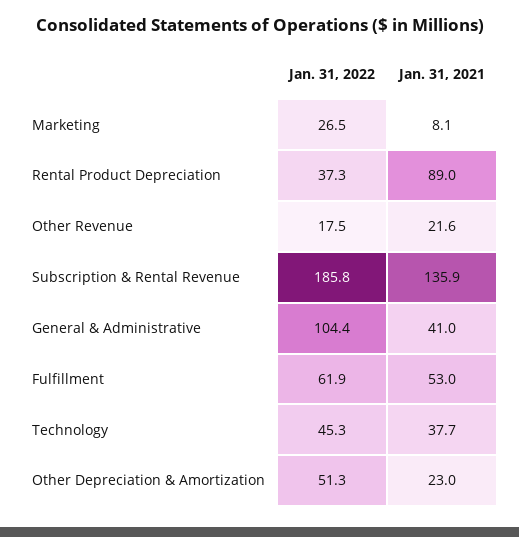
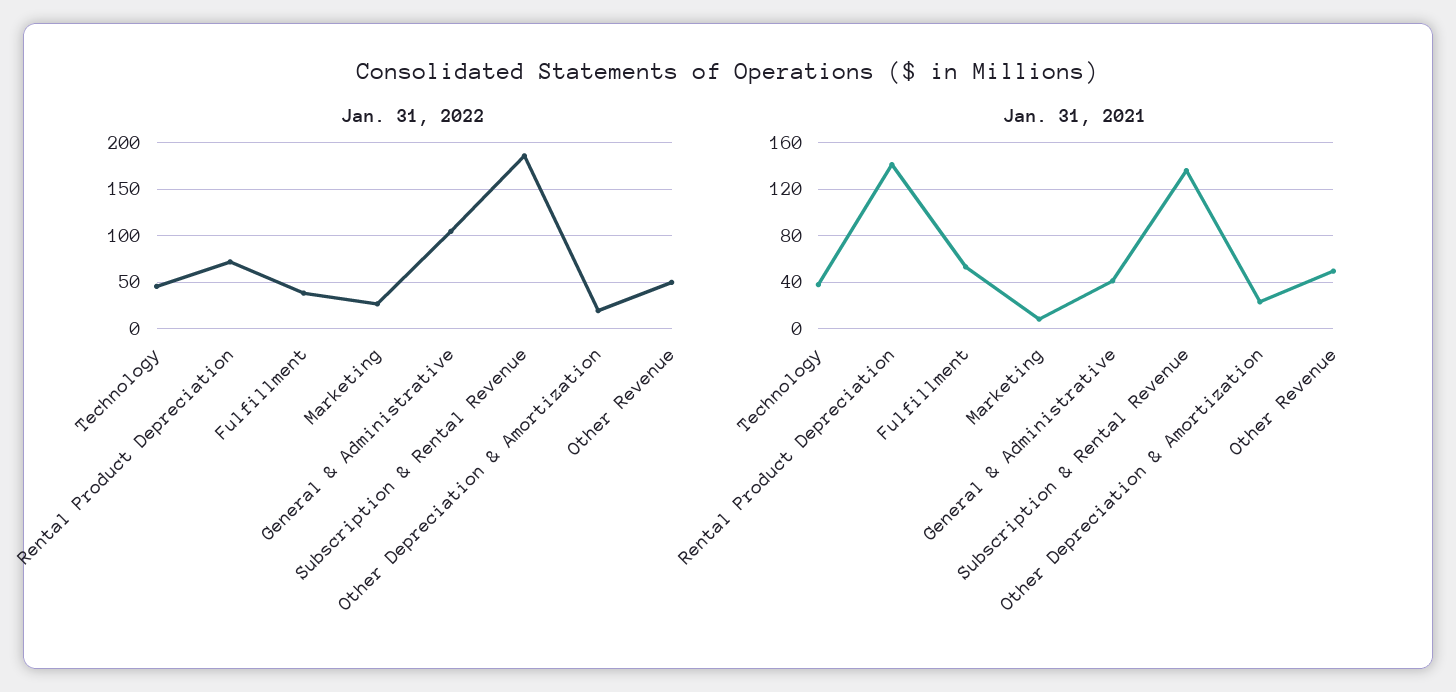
Jan. 31, 2022, Rental Product Depreciation: 37.3 -> 70
Jan. 31, 2021, Rental Product Depreciation: 89 -> 140
Jan. 31, 2022, Other Revenue: 17.5 -> 50
Jan. 31, 2021, Other Revenue: 21.6 -> 50
Jan. 31, 2022, Fulfillment: 61.9 -> 40
Jan. 31, 2022, Other Depreciation & Amortization: 51.3 -> 20

